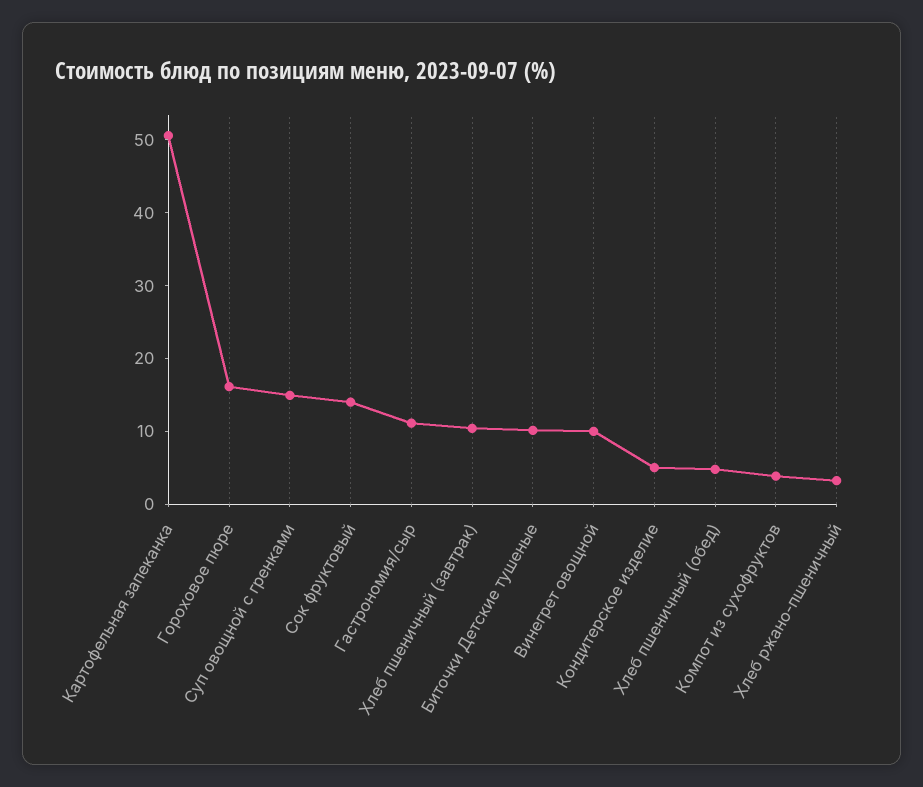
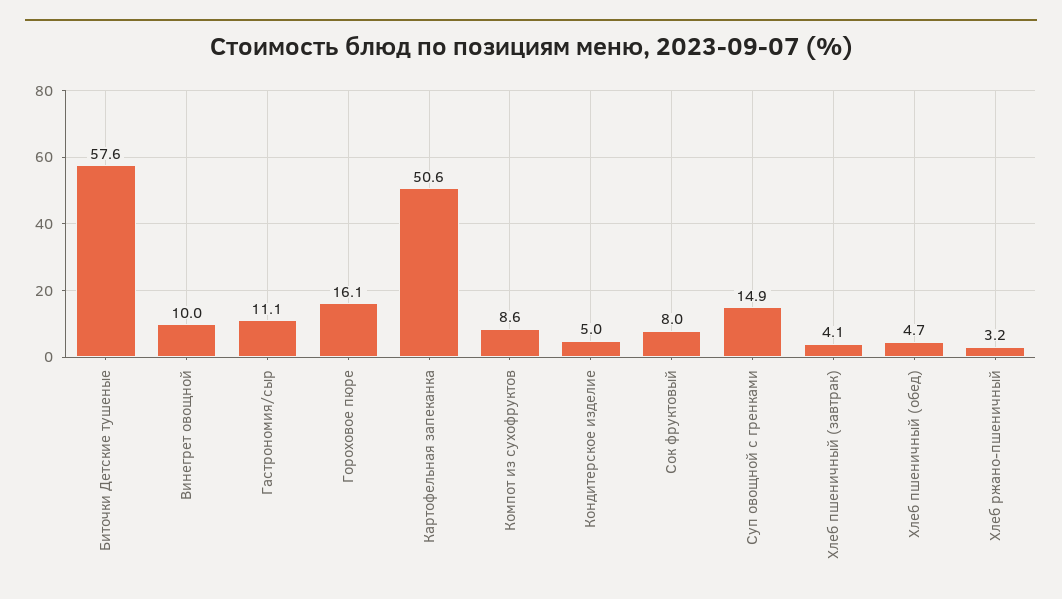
Сок фруктовый: 14 -> 8
Хлеб пшеничный (завтрак): 10 -> 4.1
Биточки Детские тушеные: 10 -> 57.6
Компот из сухофруктов: 4 -> 8.6

